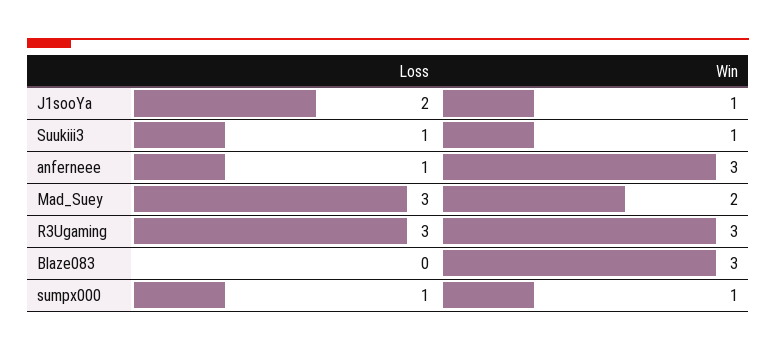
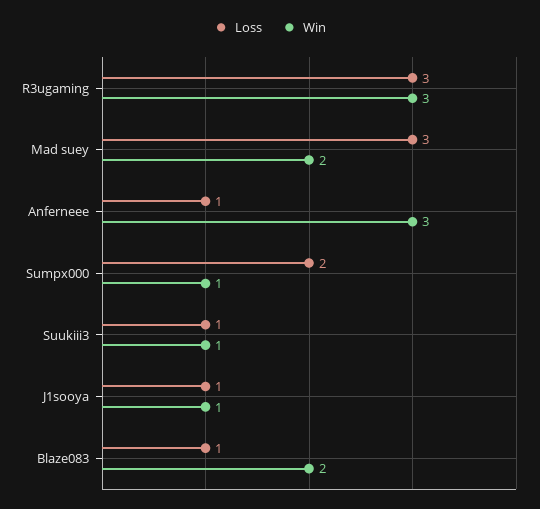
Loss, J1sooYa: 2 -> 1
Loss, Blaze083: 0 -> 1
Win, Blaze083: 3 -> 2
Loss, sumpx000: 1 -> 2

